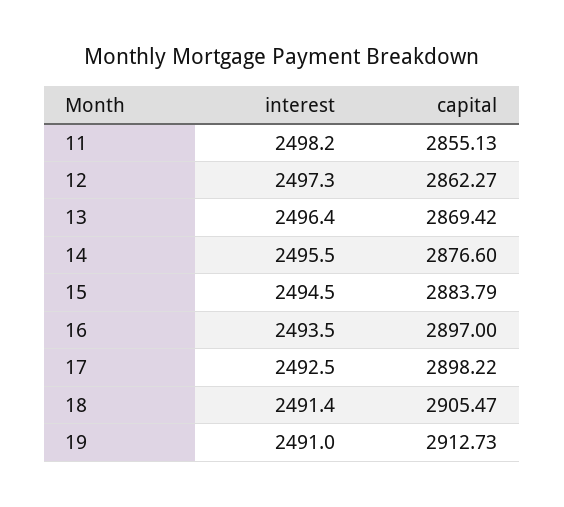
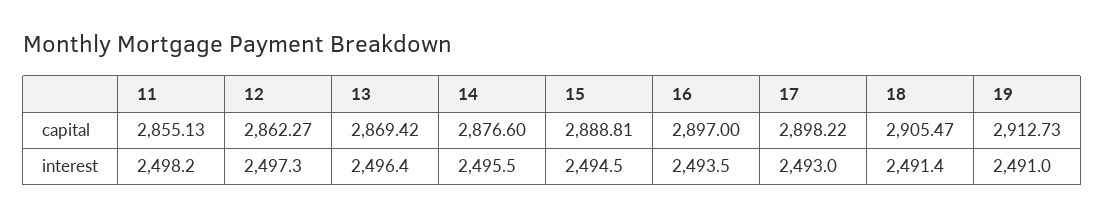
capital, 15: 2883.79 -> 2888.81
interest, 17: 2492.5 -> 2493

